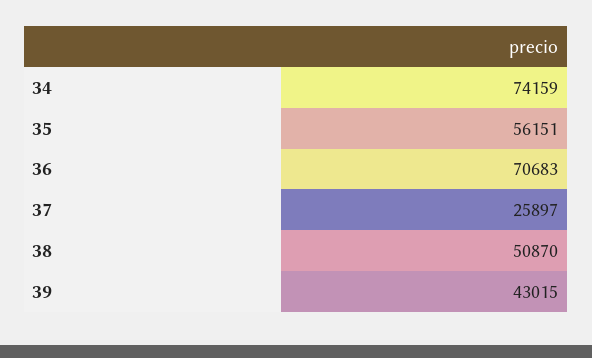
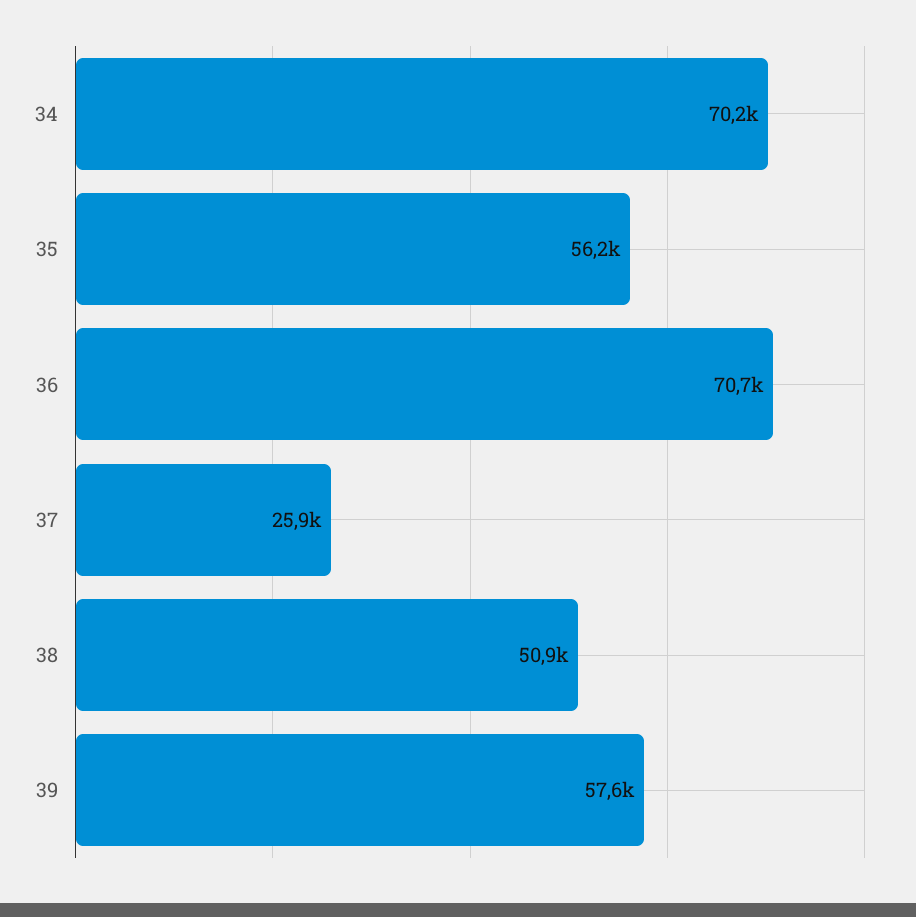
34: 74159 -> 70200
39: 43015 -> 57600

